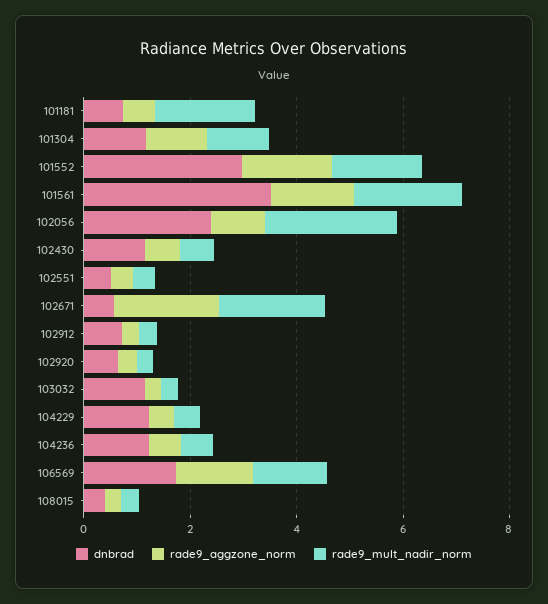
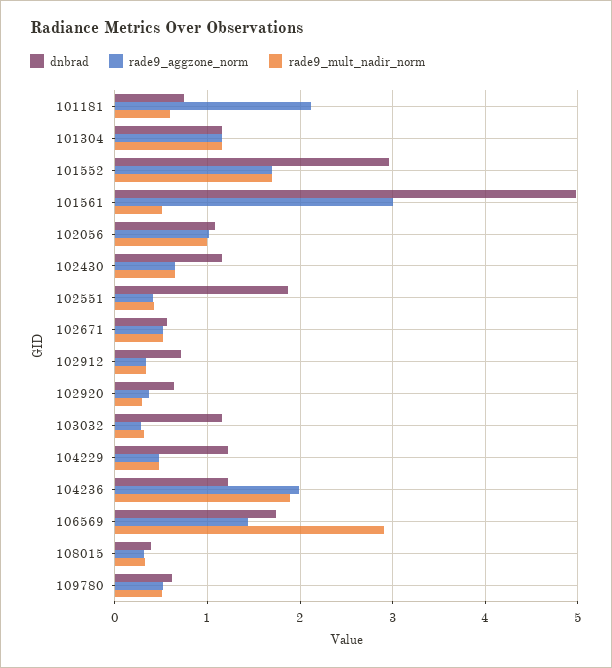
rade9_aggzone_norm, 101181: 0.5 -> 2.1
rade9_mult_nadir_norm, 101181: 2 -> 0.6
dnbrad, 101561: 3.5 -> 5
rade9_aggzone_norm, 101561: 1.5 -> 3
rade9_mult_nadir_norm, 101561: 2 -> 0.5
dnbrad, 102056: 2.5 -> 1.1
rade9_mult_nadir_norm, 102056: 2.5 -> 1
dnbrad, 102551: 0.5 -> 1.9
rade9_aggzone_norm, 102671: 2 -> 0.5
rade9_mult_nadir_norm, 102671: 2 -> 0.5
rade9_aggzone_norm, 104236: 0.5 -> 2
rade9_mult_nadir_norm, 104236: 0.5 -> 1.9
rade9_mult_nadir_norm, 106569: 1.5 -> 2.9
dnbrad, 109780: none -> 0.6
rade9_aggzone_norm, 109780: none -> 0.5
rade9_mult_nadir_norm, 109780: none -> 0.5

